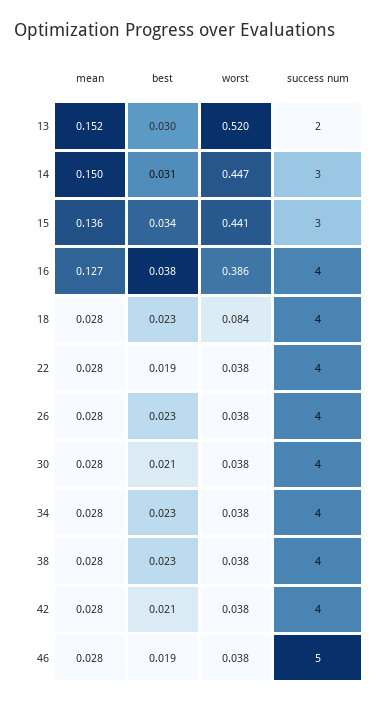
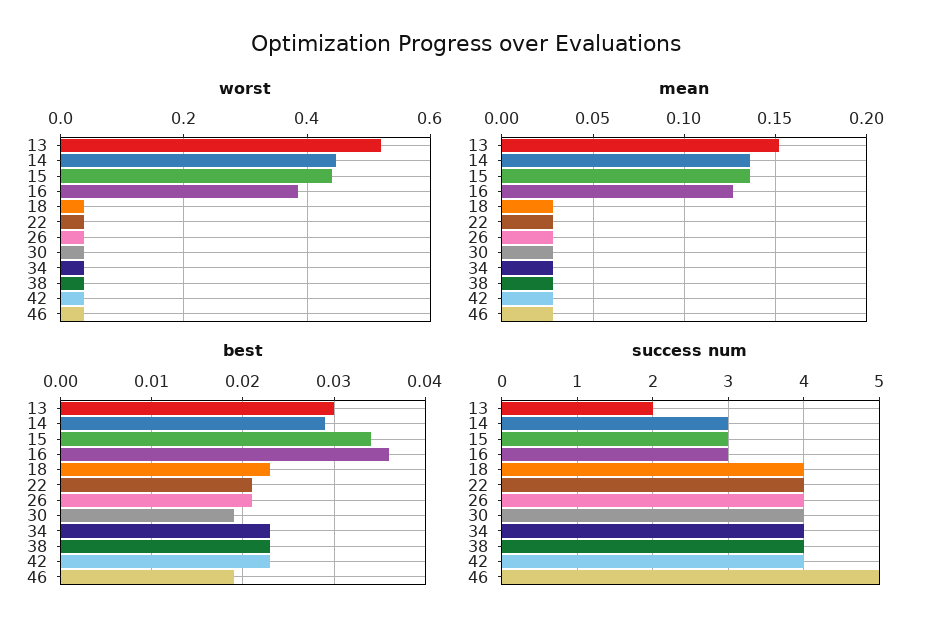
mean, 14: 0.15 -> 0.135
best, 14: 0.031 -> 0.029
best, 16: 0.038 -> 0.036
success num, 16: 4 -> 3
worst, 18: 0.084 -> 0.04
best, 22: 0.019 -> 0.021
best, 26: 0.023 -> 0.021
best, 30: 0.021 -> 0.019
best, 42: 0.021 -> 0.023

